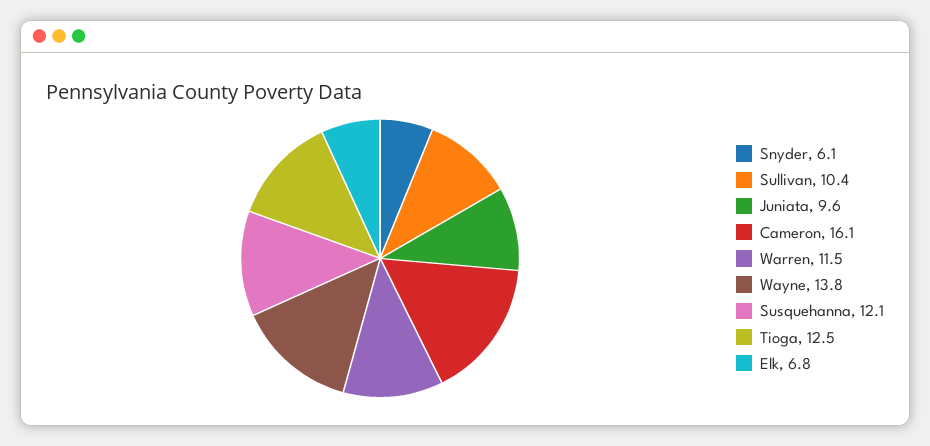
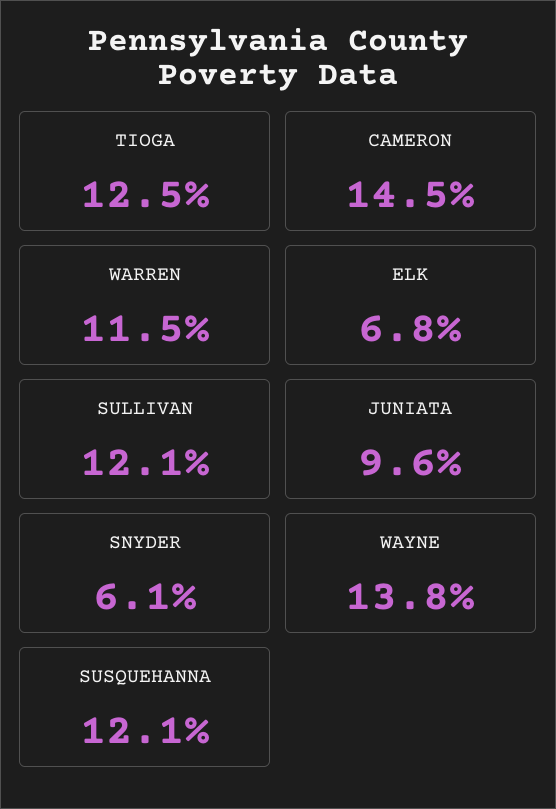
Sullivan: 10.4 -> 12.1
Cameron: 16.1 -> 14.5

